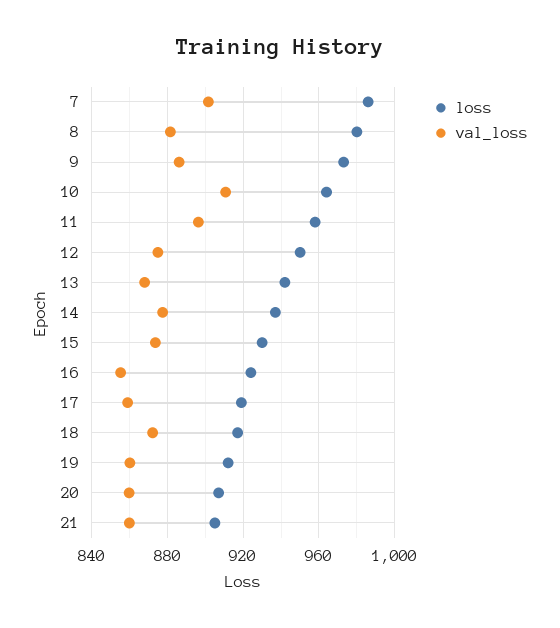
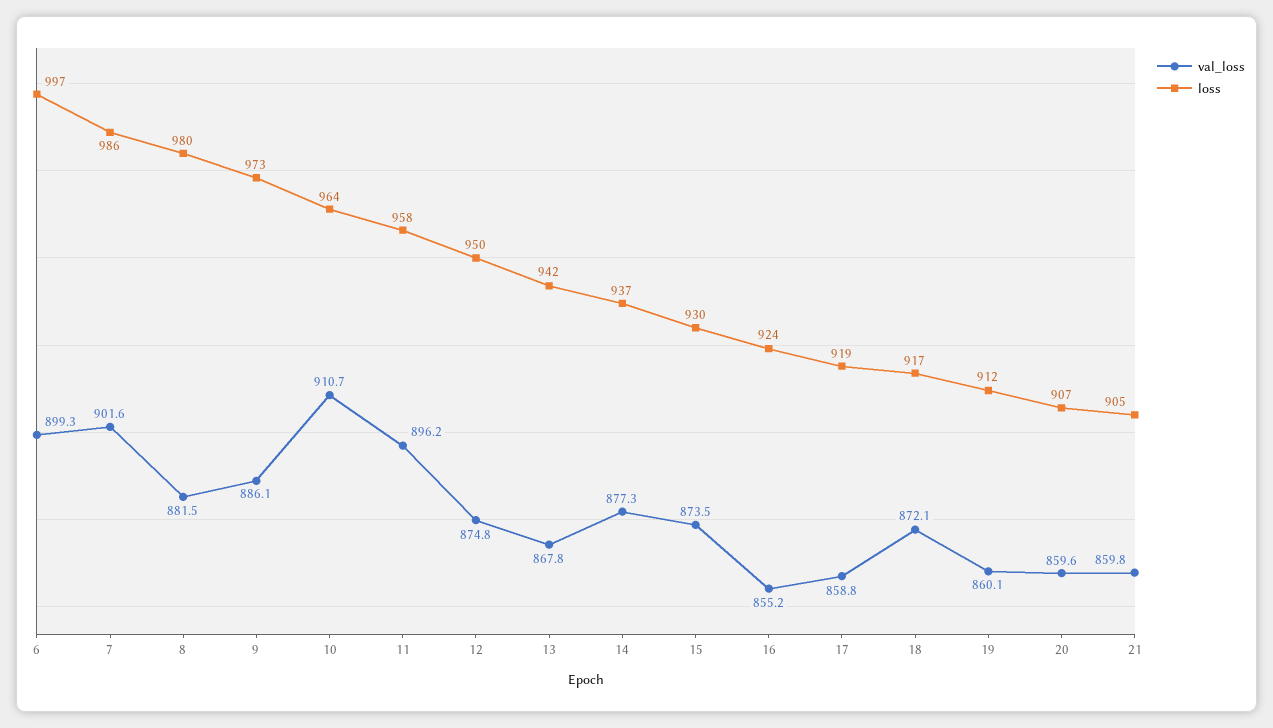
val_loss, 6: none -> 899.3
loss, 6: none -> 997

